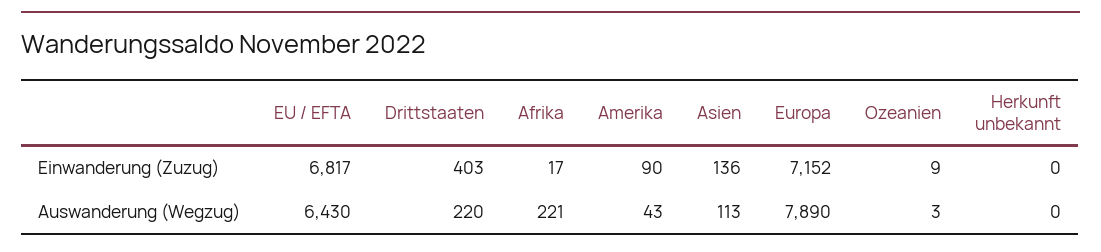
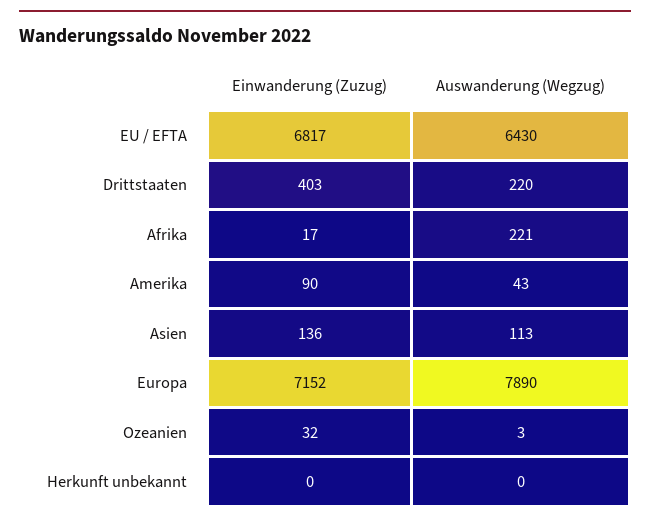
Ozeanien, Einwanderung (Zuzug): 9 -> 32

